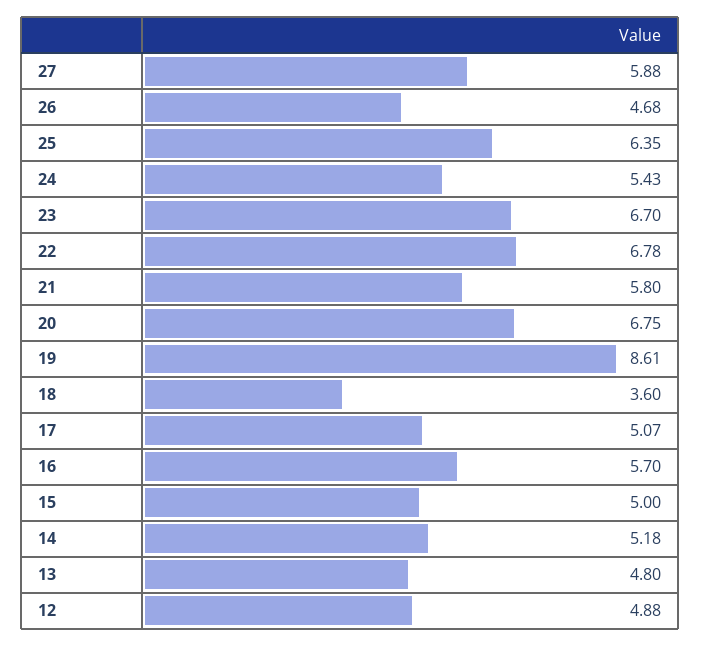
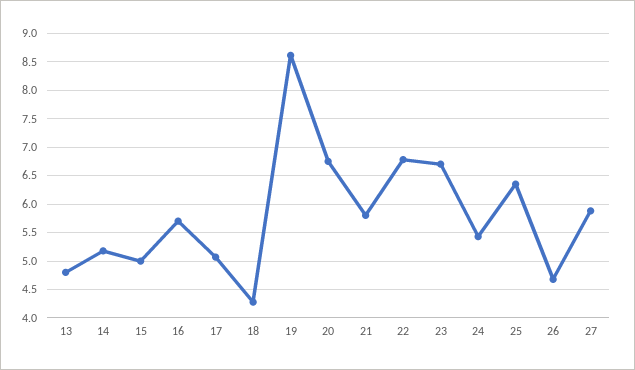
18: 3.6 -> 4.25
12: 4.88 -> none

